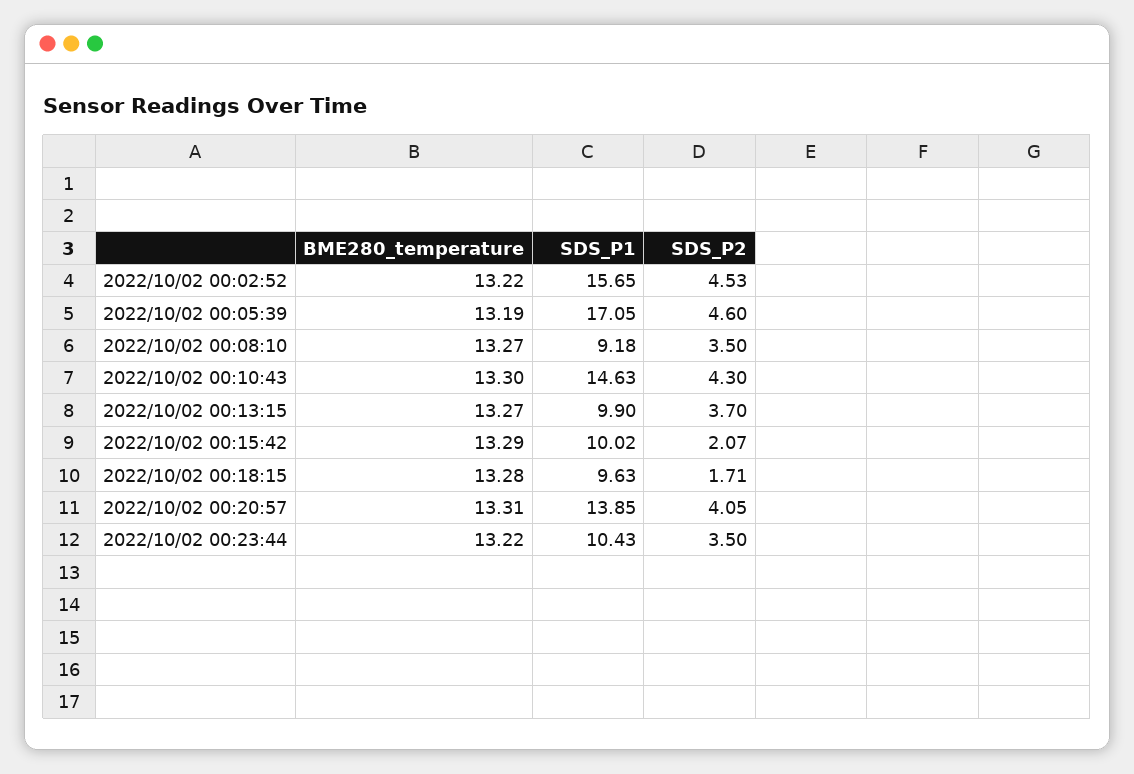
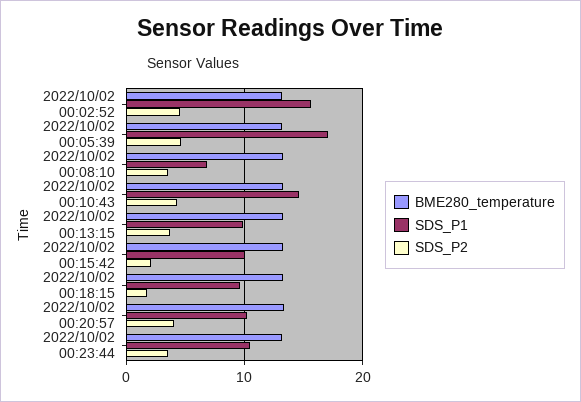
SDS_P1, 2022/10/02 00:08:10: 9.18 -> 7
SDS_P1, 2022/10/02 00:20:57: 13.85 -> 10

